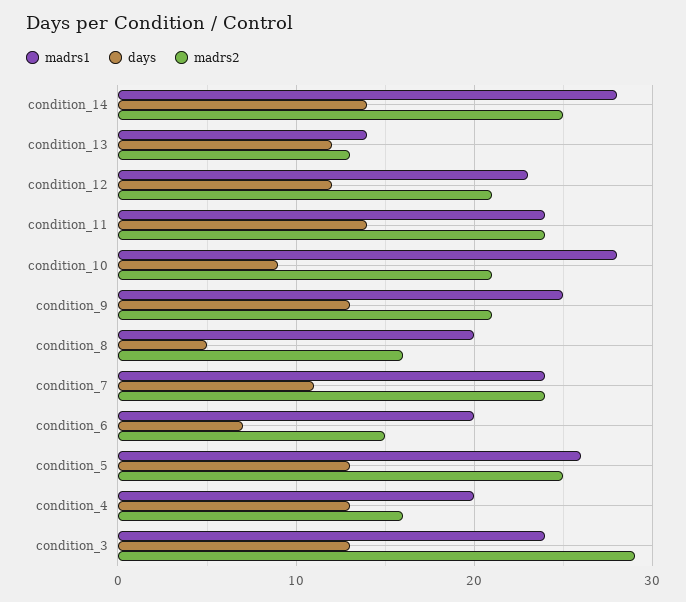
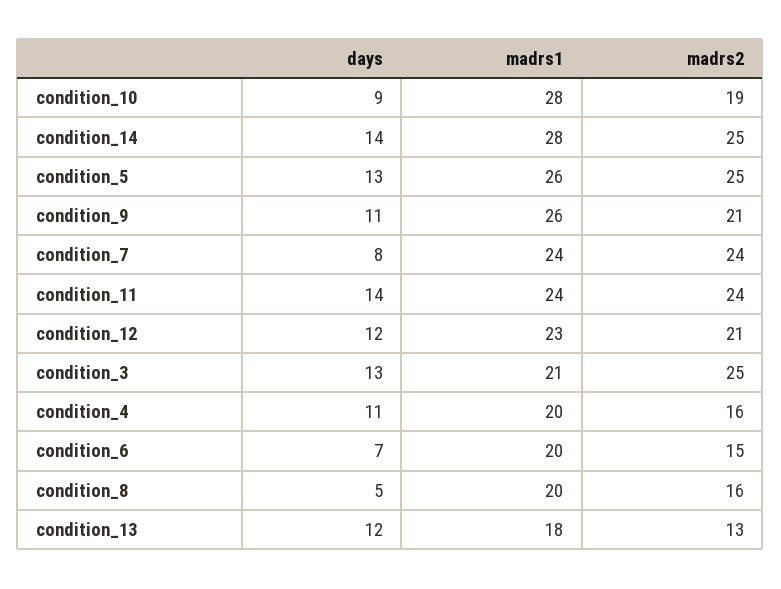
madrs1, condition_13: 14 -> 18
madrs2, condition_10: 21 -> 19
madrs1, condition_9: 25 -> 26
days, condition_9: 13 -> 11
days, condition_7: 11 -> 8
days, condition_4: 13 -> 11
madrs1, condition_3: 24 -> 21
madrs2, condition_3: 29 -> 25

